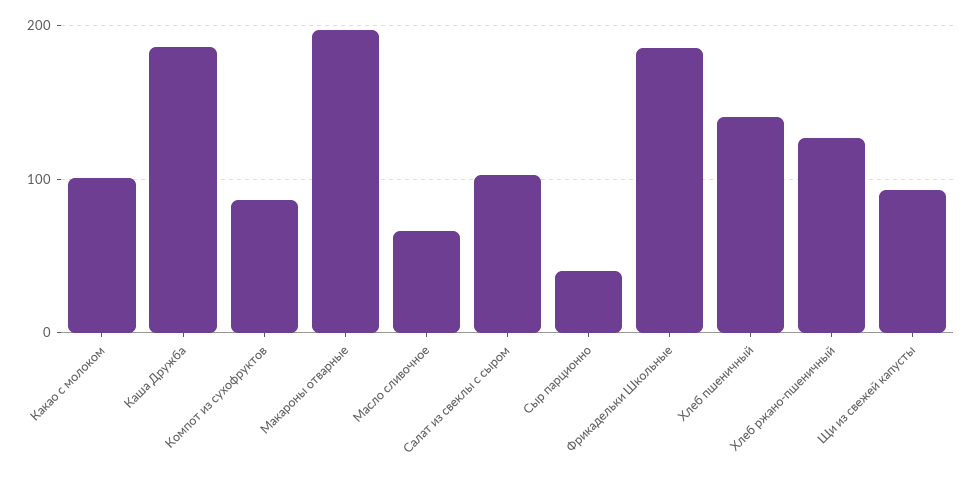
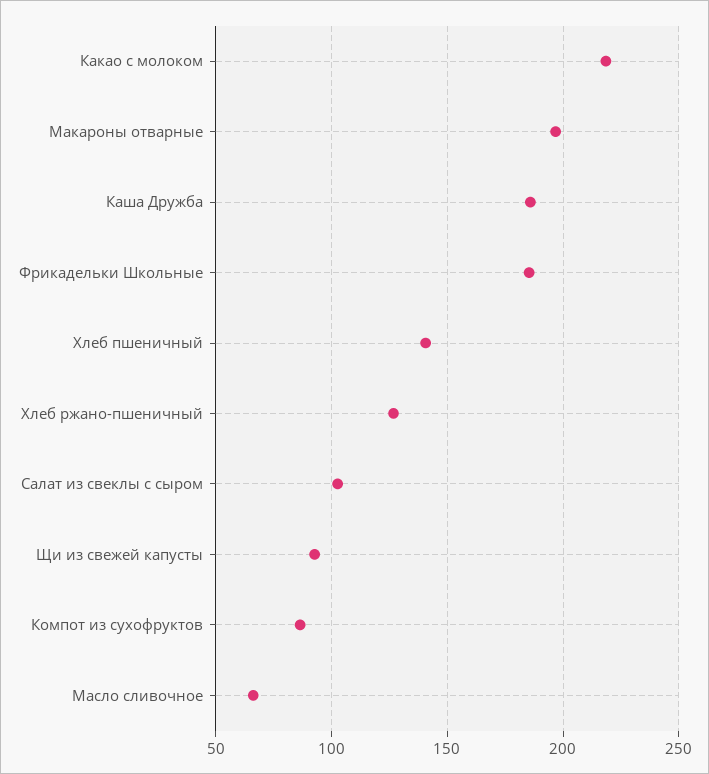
Какао с молоком: 100 -> 220
Сыр парционно: 40 -> none

